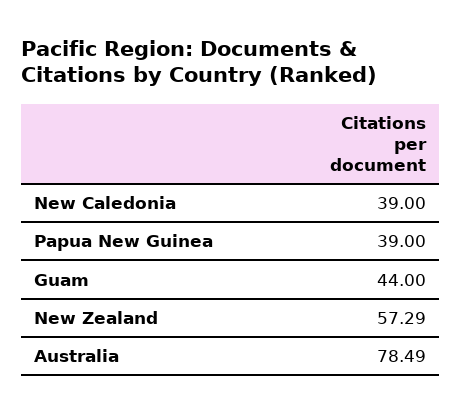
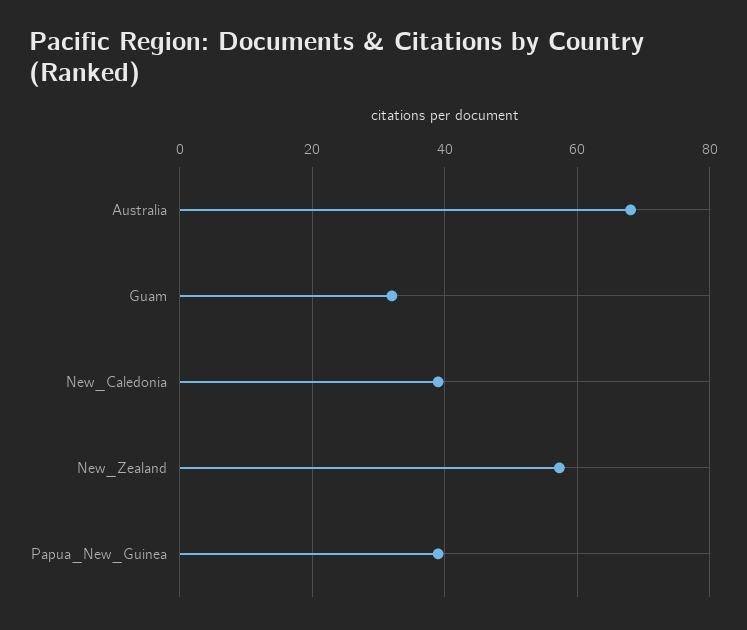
Guam: 44 -> 32
Australia: 78.49 -> 68

